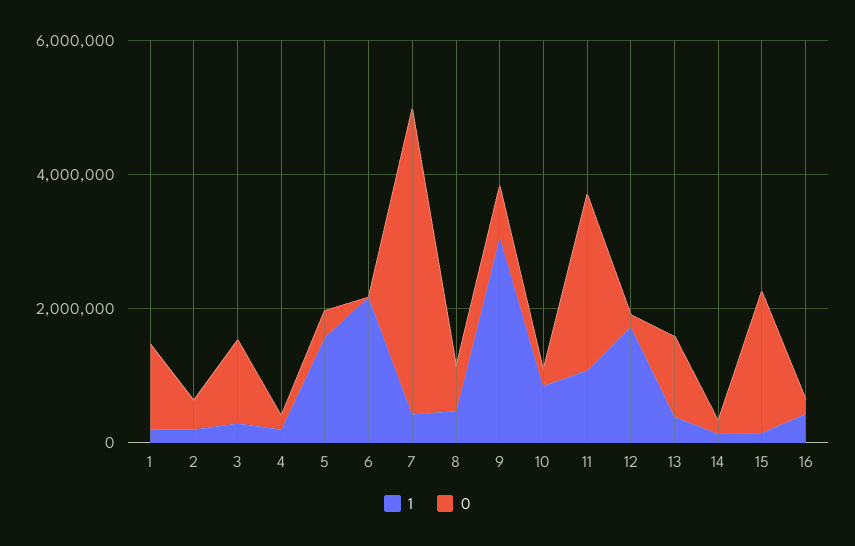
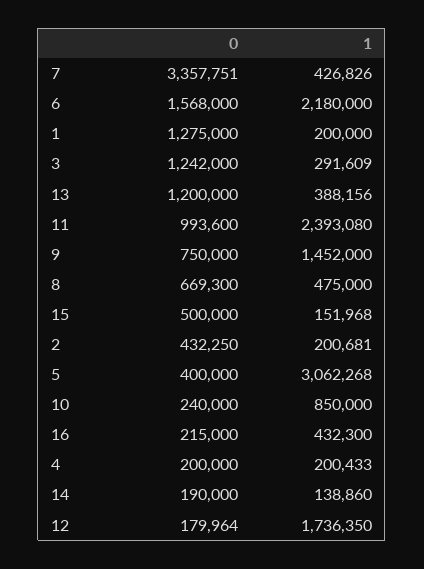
1, 5: 1500000 -> 3062268
0, 6: 0 -> 1568000
0, 7: 4500000 -> 3357751
1, 9: 3000000 -> 1452000
1, 11: 1000000 -> 2393080
0, 11: 2500000 -> 993600
0, 15: 2000000 -> 500000

